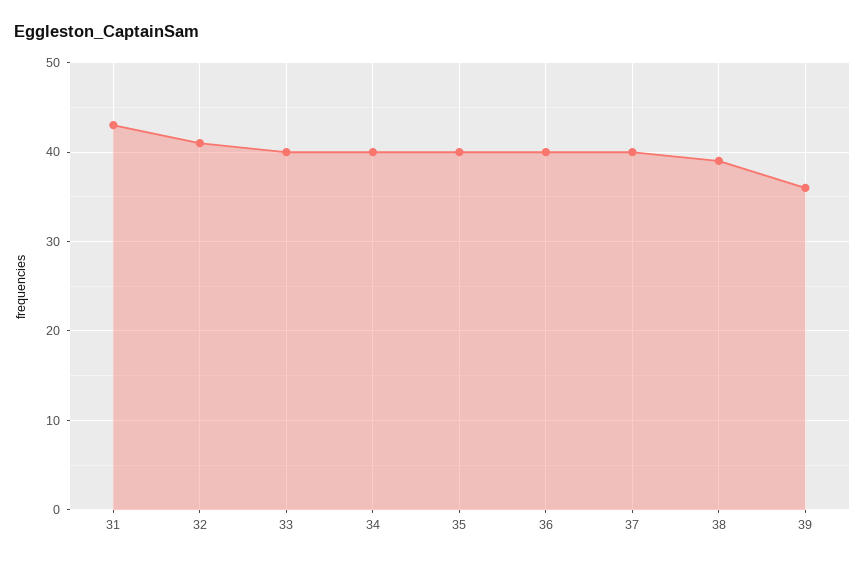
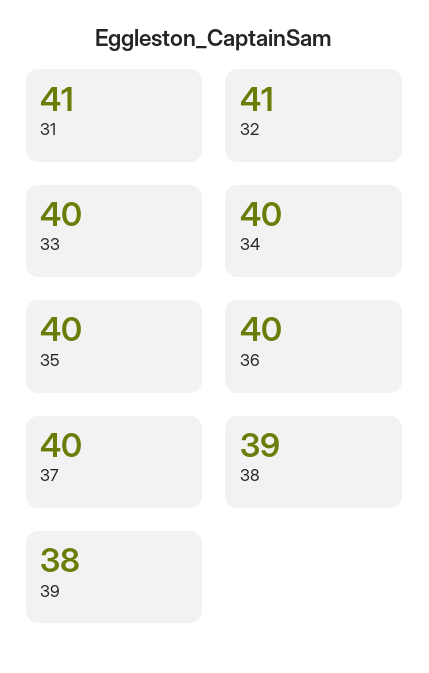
31: 43 -> 41
39: 36 -> 38

